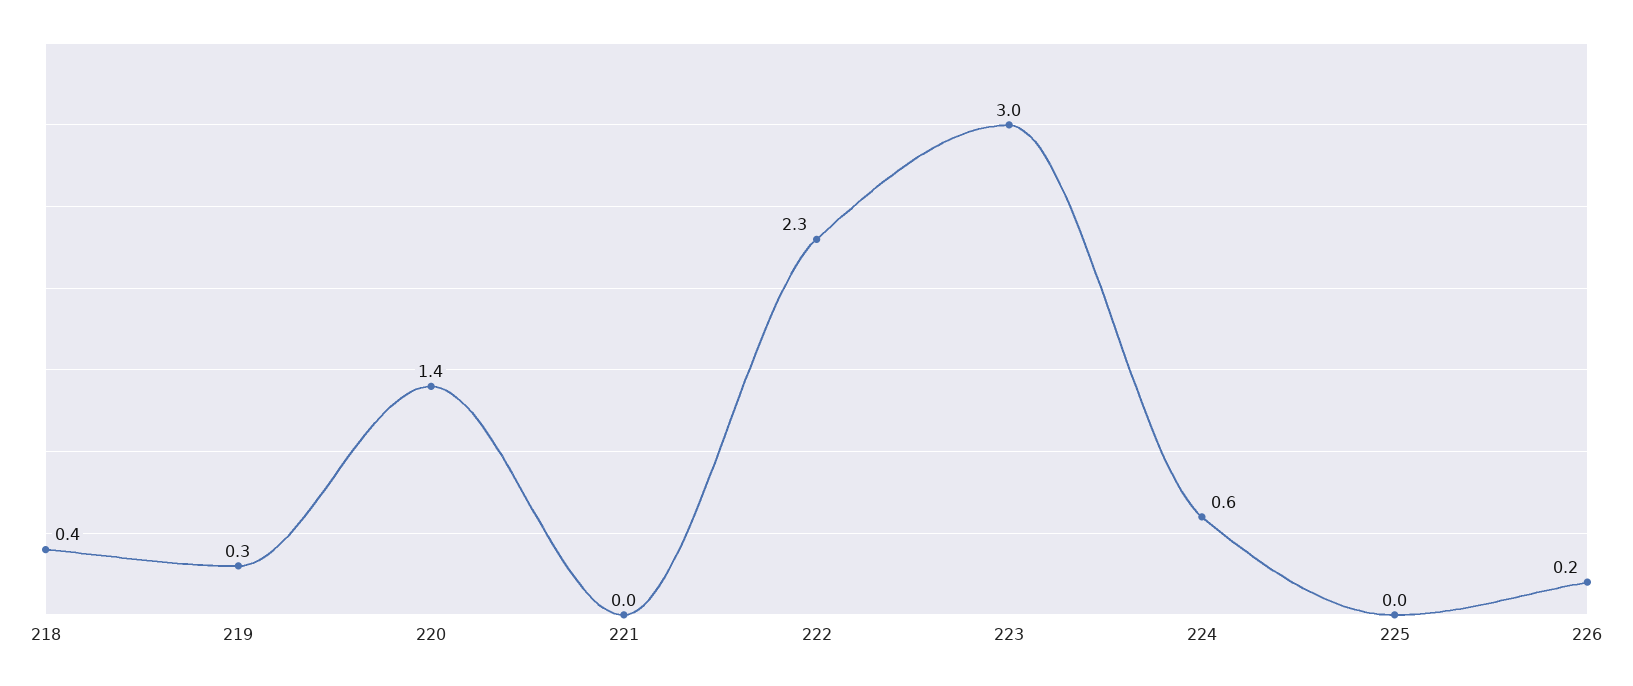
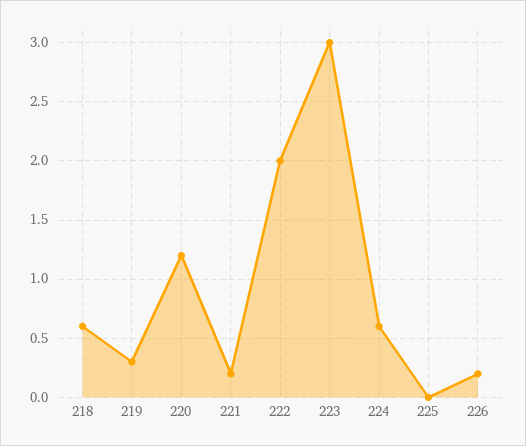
218: 0.4 -> 0.6
220: 1.4 -> 1.2
221: 0 -> 0.2
222: 2.3 -> 2

